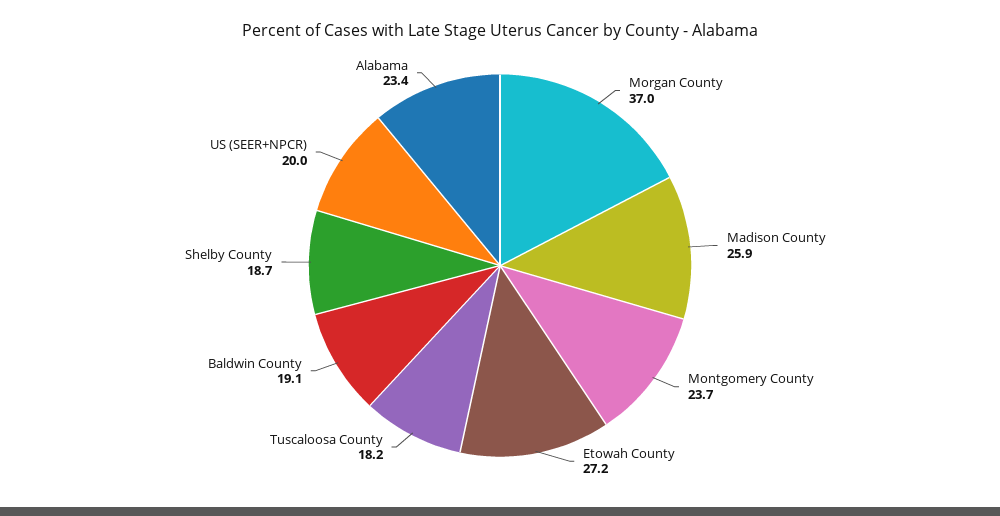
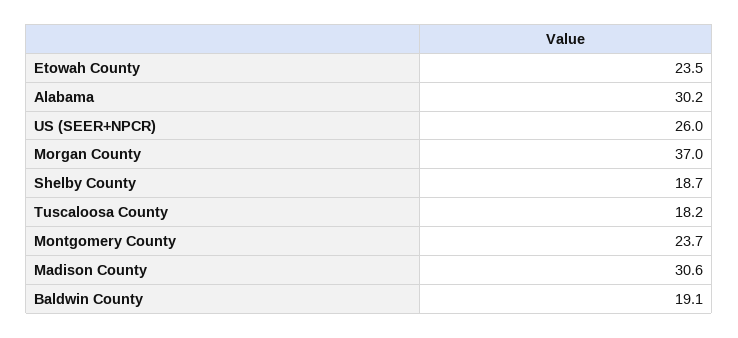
Madison County: 25.9 -> 30.6
Etowah County: 27.2 -> 23.5
US (SEER+NPCR): 20 -> 26
Alabama: 23.4 -> 30.2

